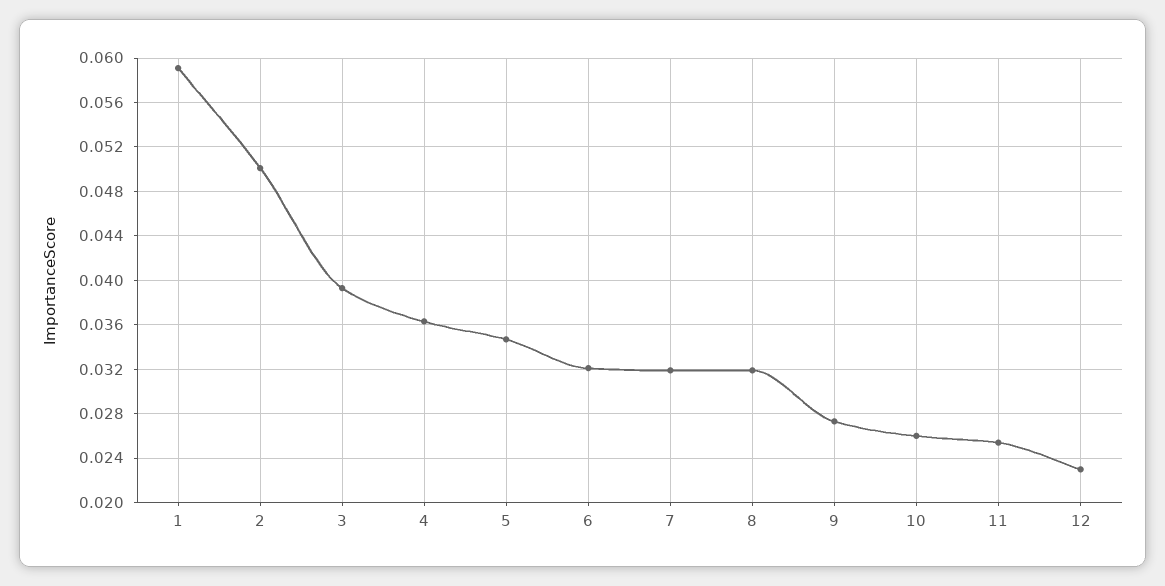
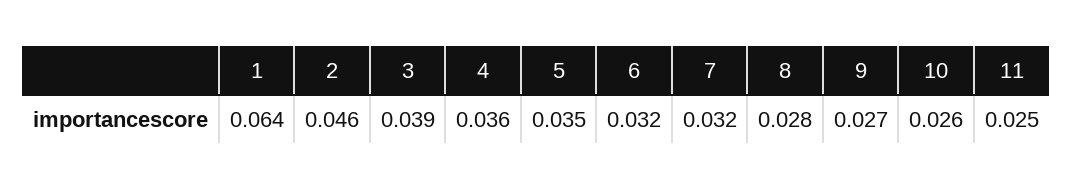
1: 0.059 -> 0.064
2: 0.05 -> 0.046
8: 0.032 -> 0.028
12: 0.023 -> none

